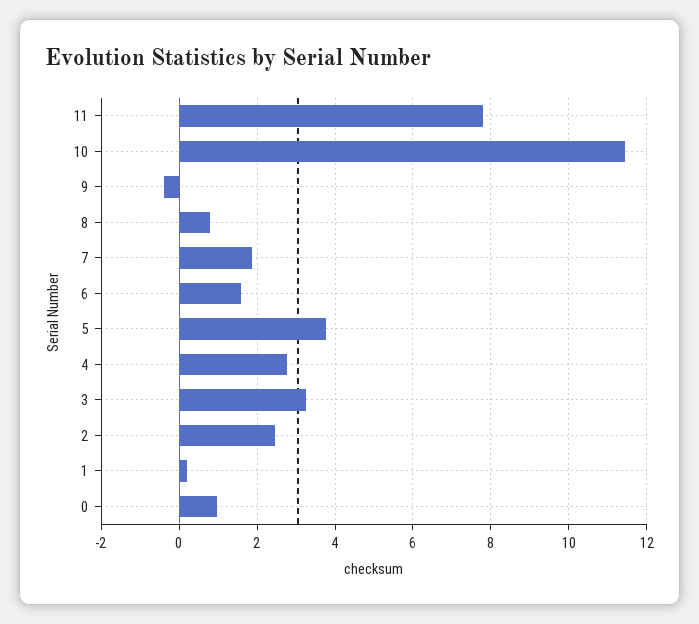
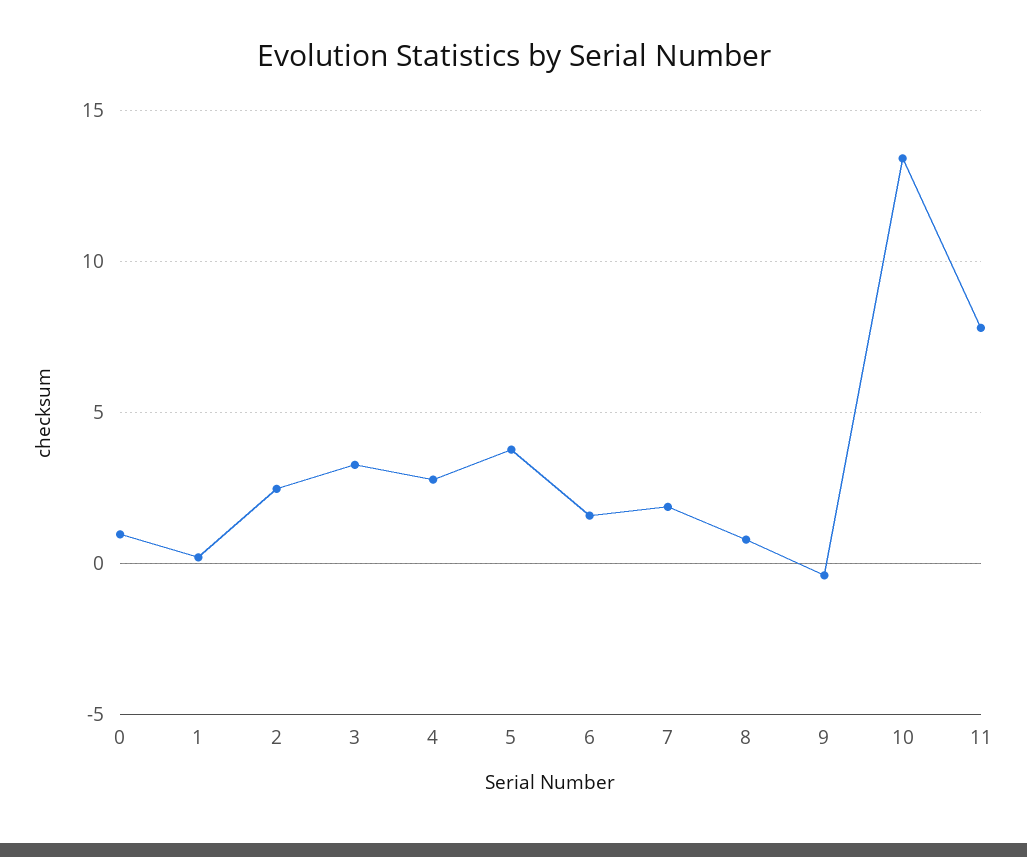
10: 11.4 -> 13.5

